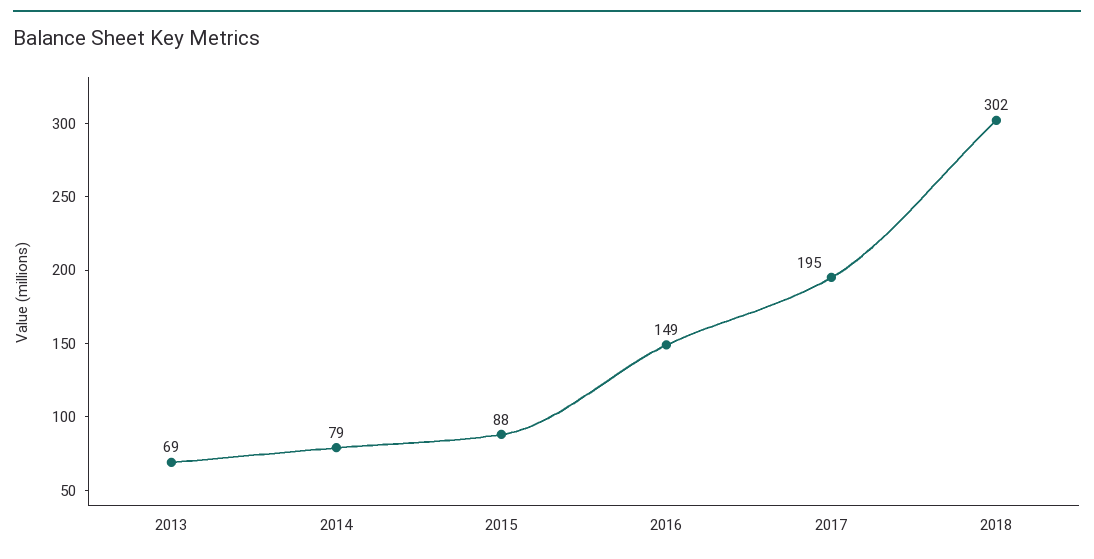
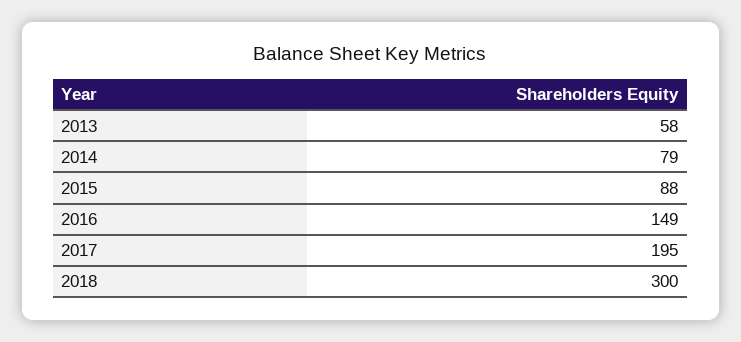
2013: 69 -> 58
2018: 302 -> 300

